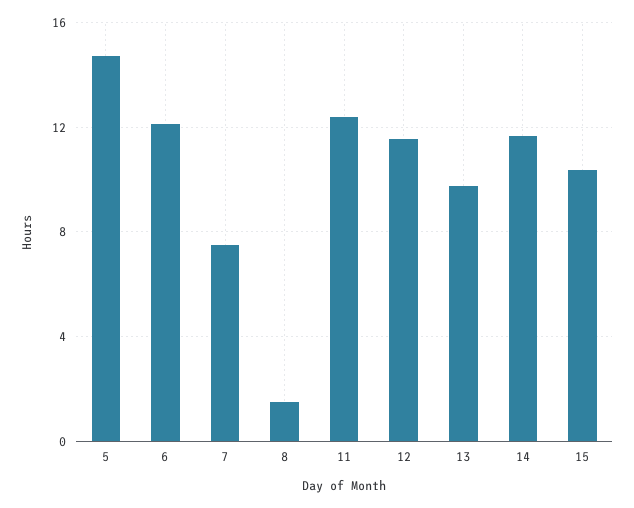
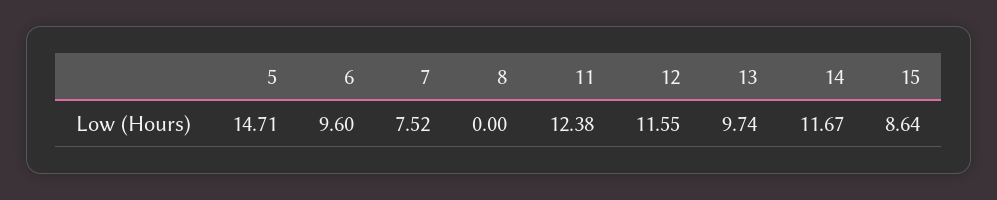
6: 12 -> 9.6
8: 1.5 -> 0
15: 10.5 -> 8.64

